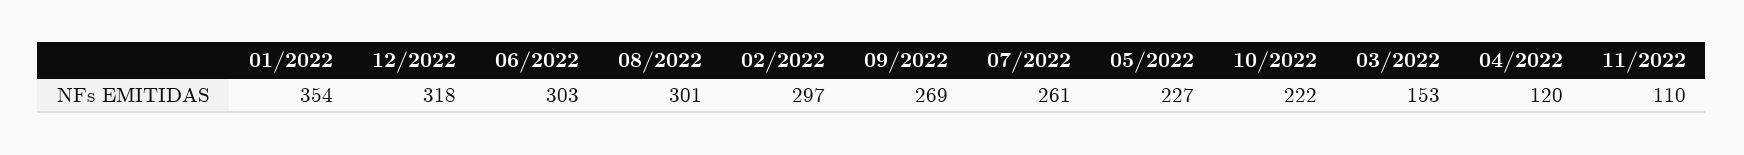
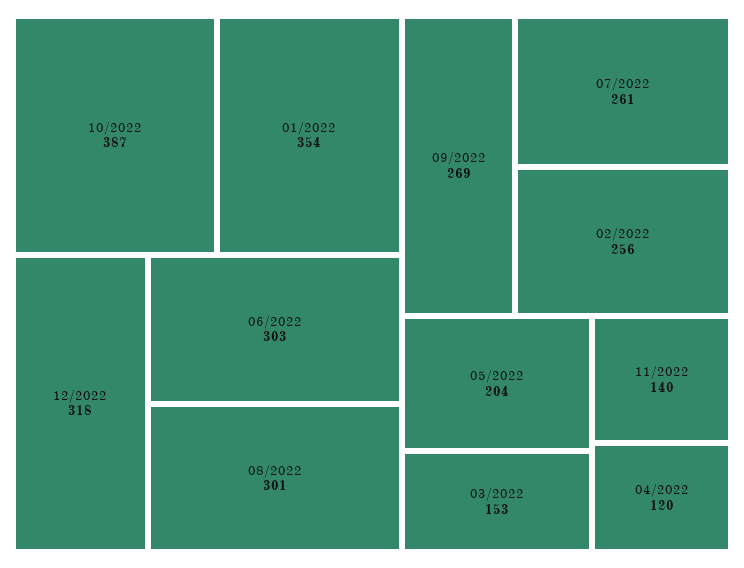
02/2022: 297 -> 256
05/2022: 227 -> 204
10/2022: 222 -> 387
11/2022: 110 -> 140

